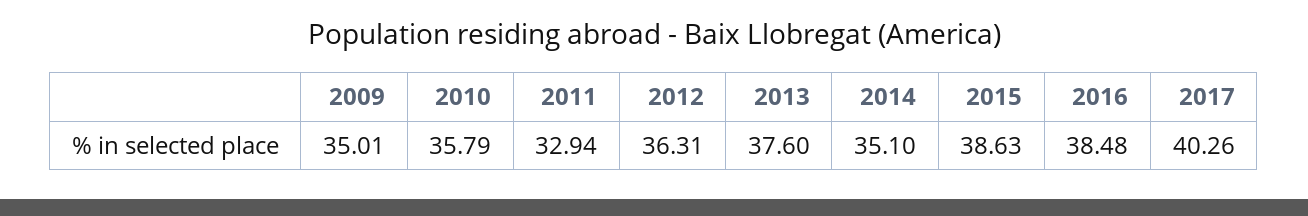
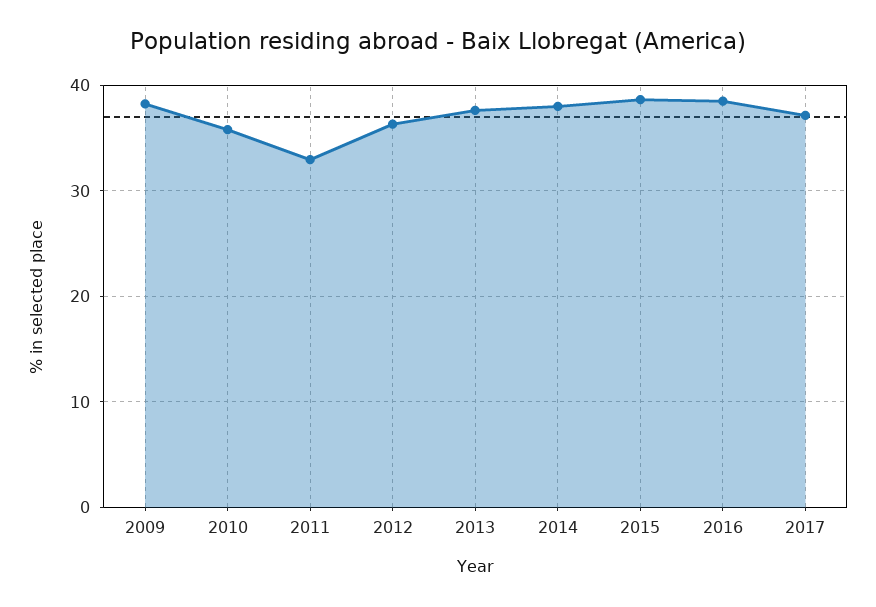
2009: 35.01 -> 38
2014: 35.1 -> 38
2017: 40.26 -> 37

